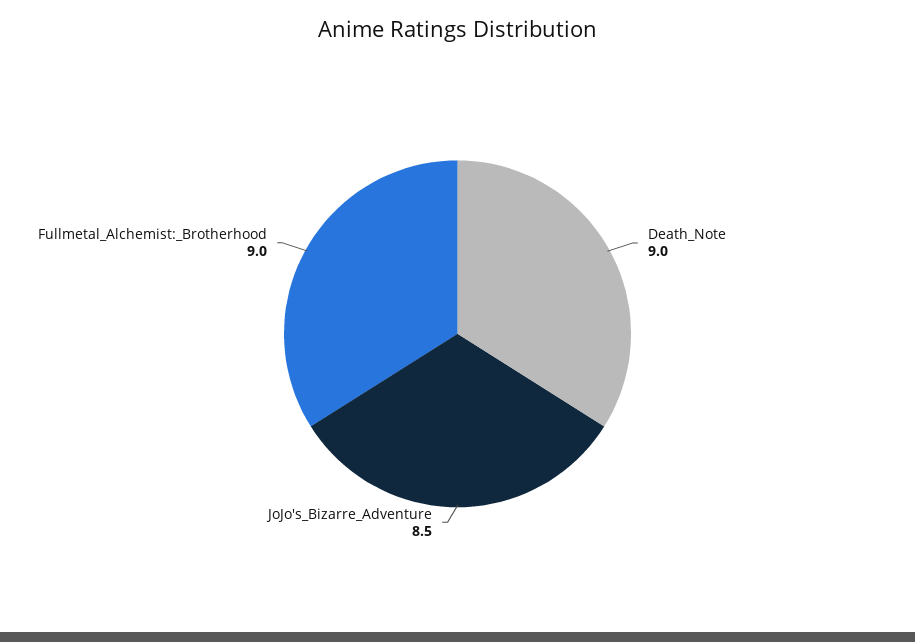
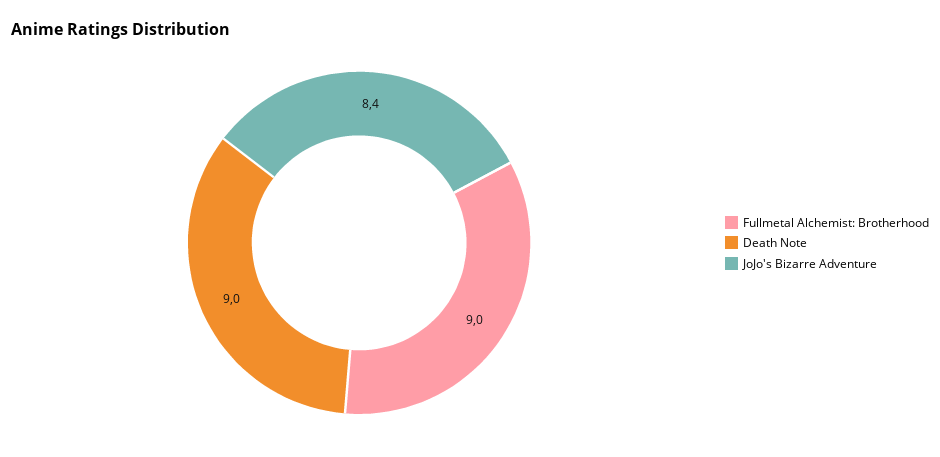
JoJo's_Bizarre_Adventure: 8.5 -> 8.4

